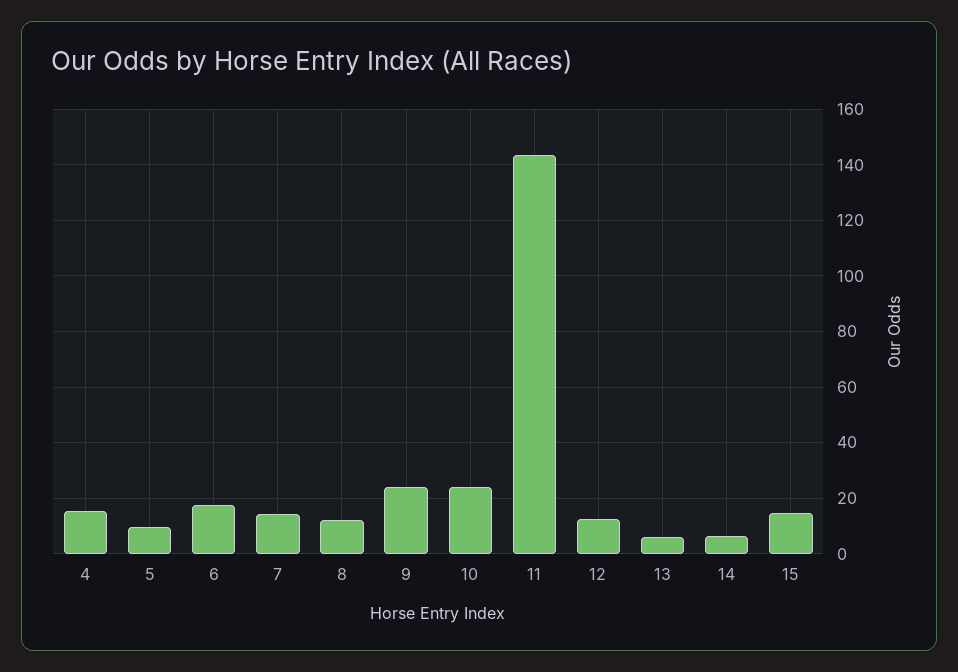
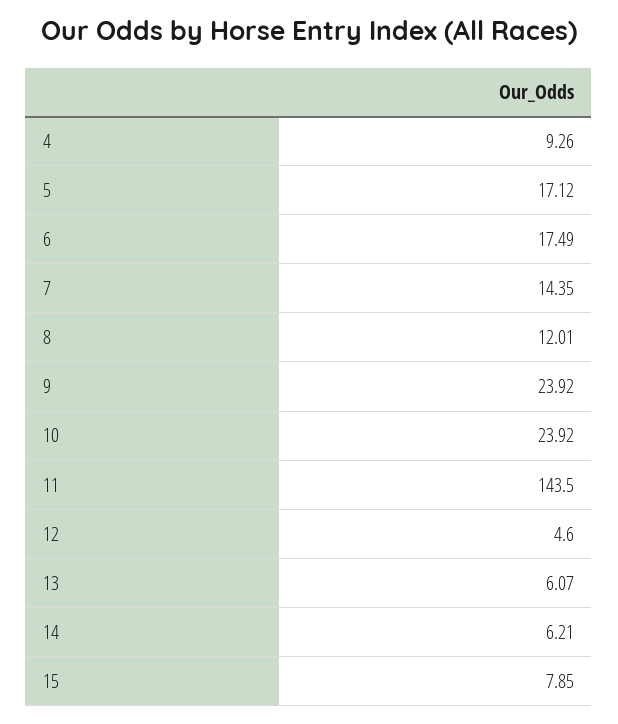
4: 15 -> 9.26
5: 10 -> 17.12
12: 12.5 -> 4.6
15: 15 -> 7.85

